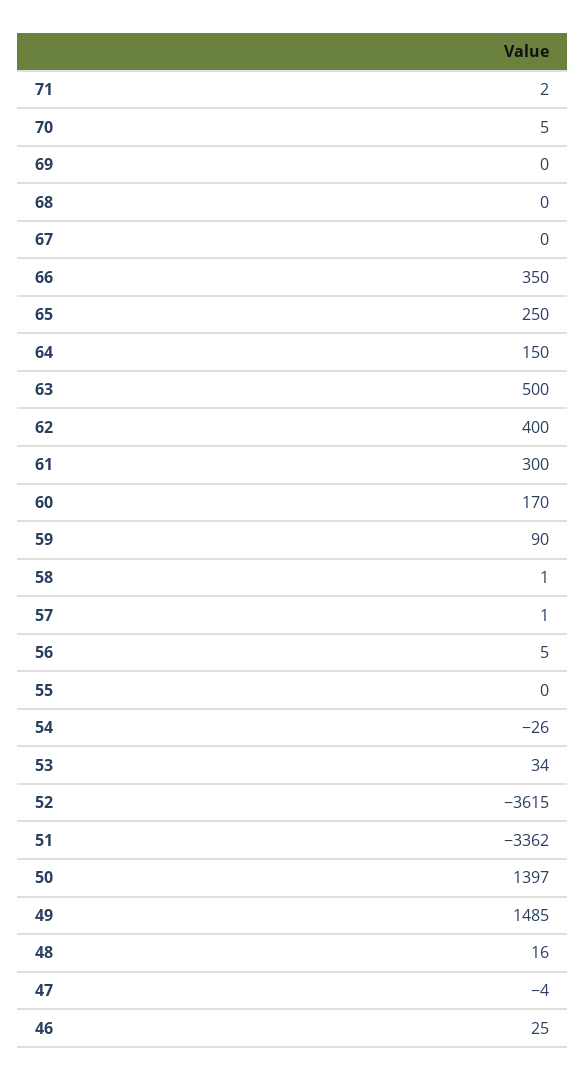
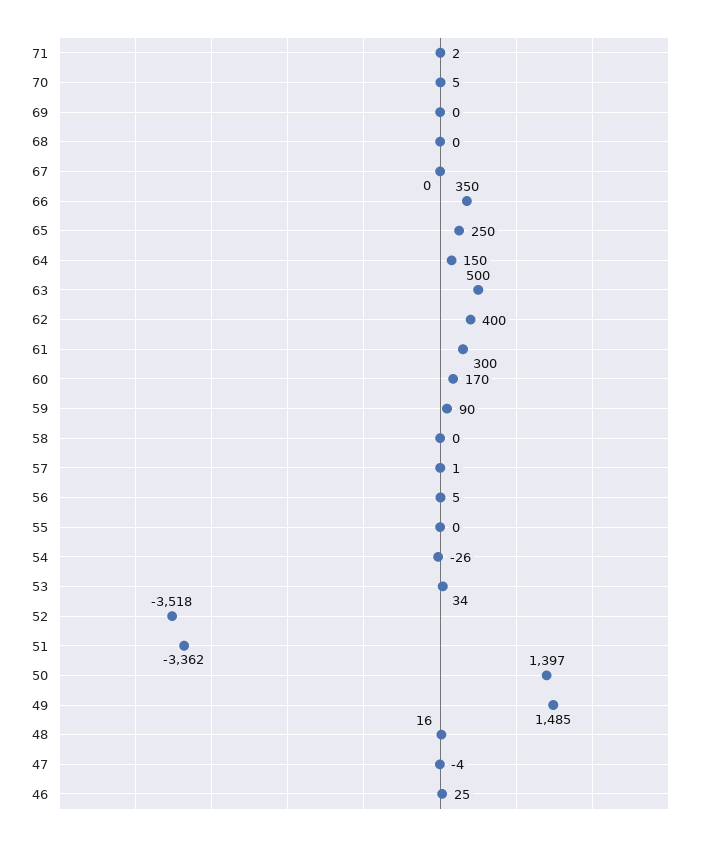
58: 1 -> 0
52: -3615 -> -3518

